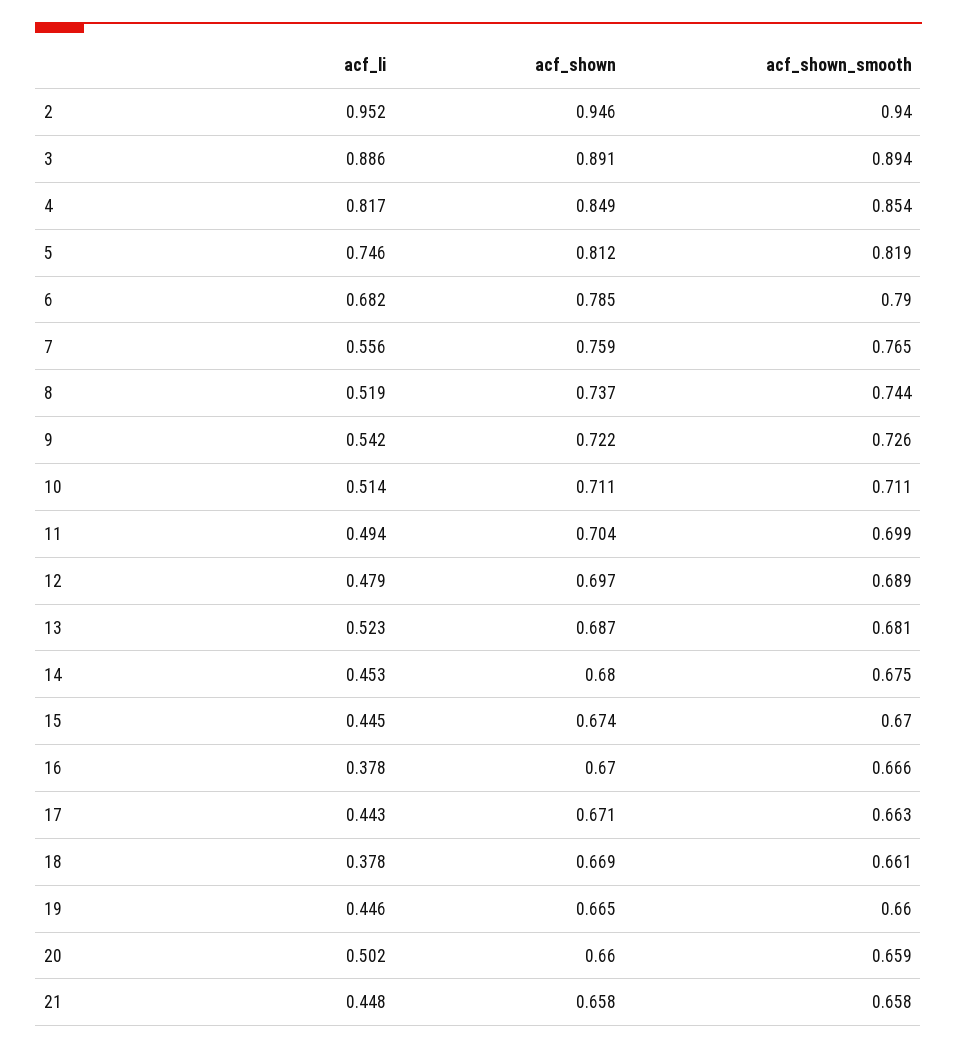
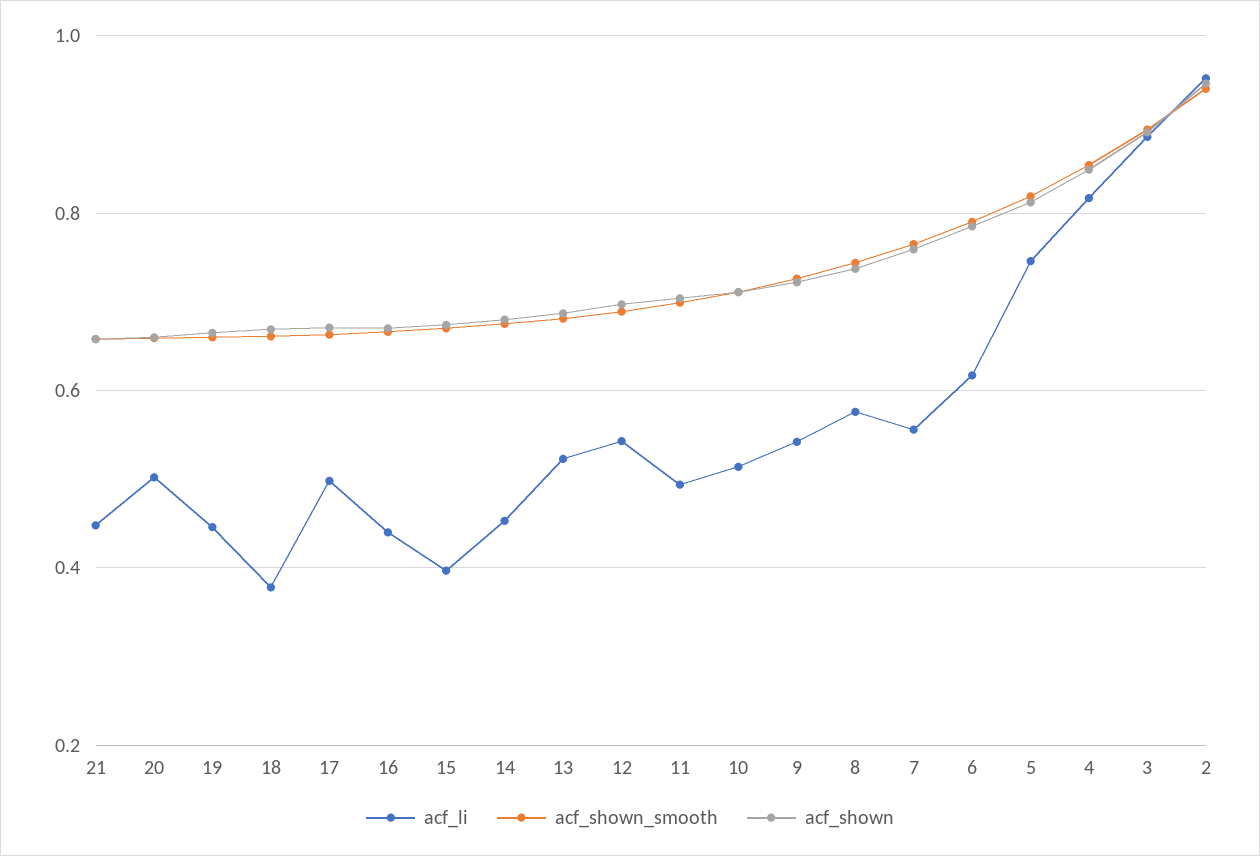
acf_li, 6: 0.682 -> 0.62
acf_li, 8: 0.519 -> 0.58
acf_li, 12: 0.479 -> 0.54
acf_li, 15: 0.445 -> 0.4
acf_li, 16: 0.378 -> 0.44
acf_li, 17: 0.443 -> 0.5

